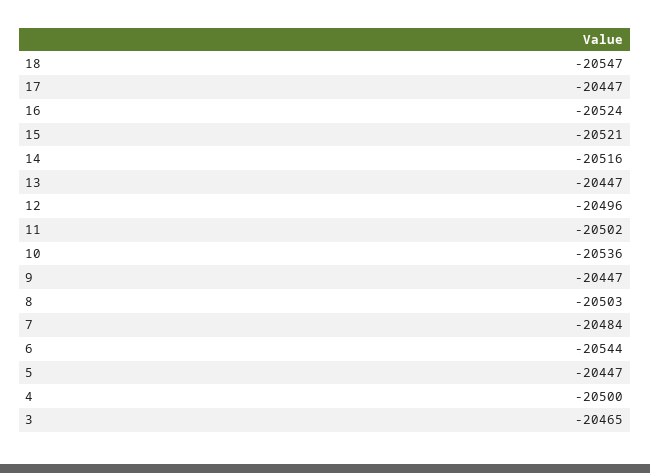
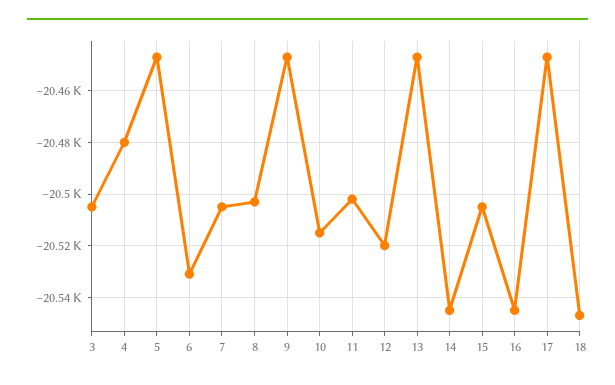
16: -20524 -> -20545
15: -20521 -> -20505
14: -20516 -> -20545
12: -20496 -> -20520
10: -20536 -> -20515
7: -20484 -> -20505
6: -20544 -> -20530
4: -20500 -> -20480
3: -20465 -> -20505

